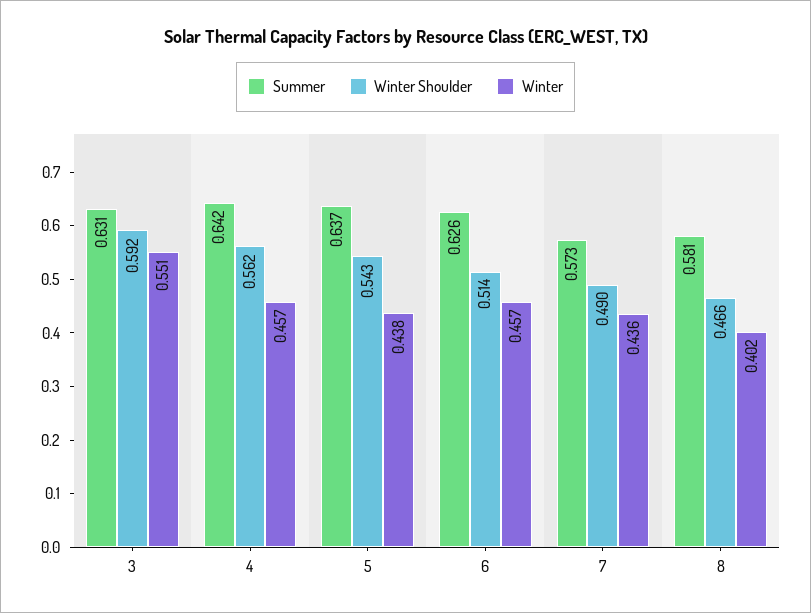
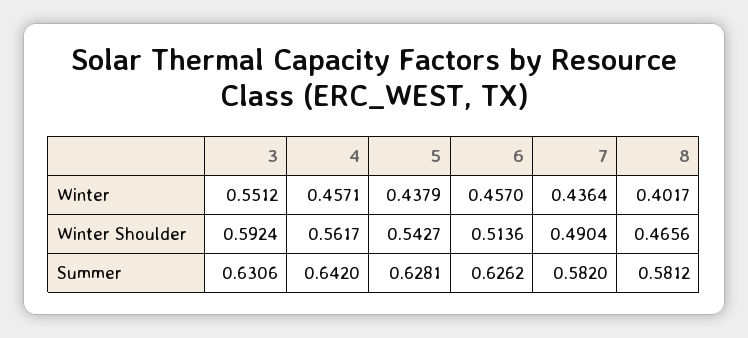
Summer, 5: 0.637 -> 0.6281
Summer, 7: 0.573 -> 0.582

